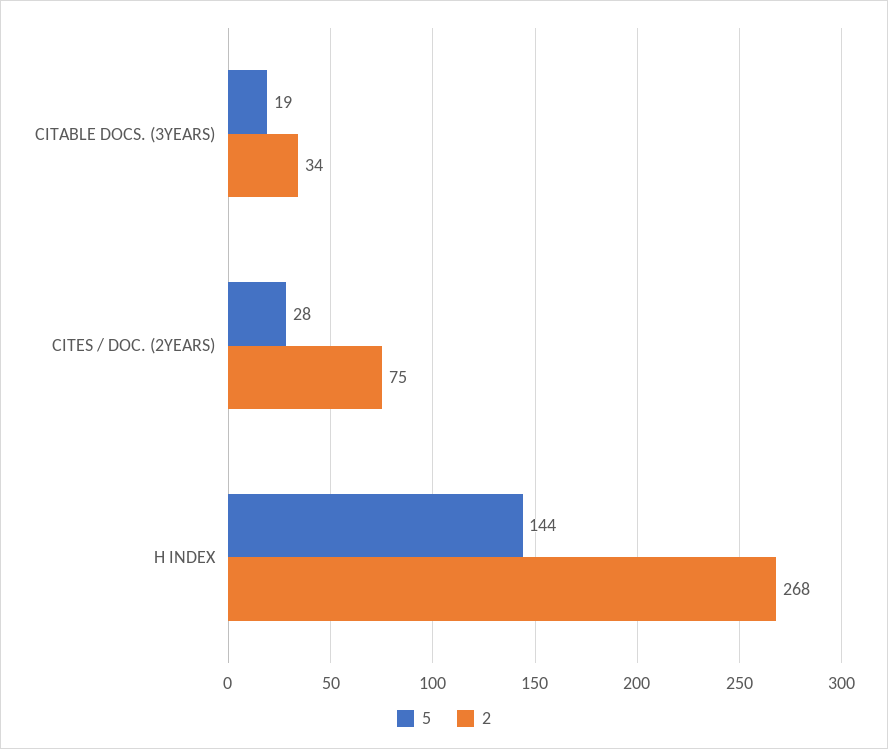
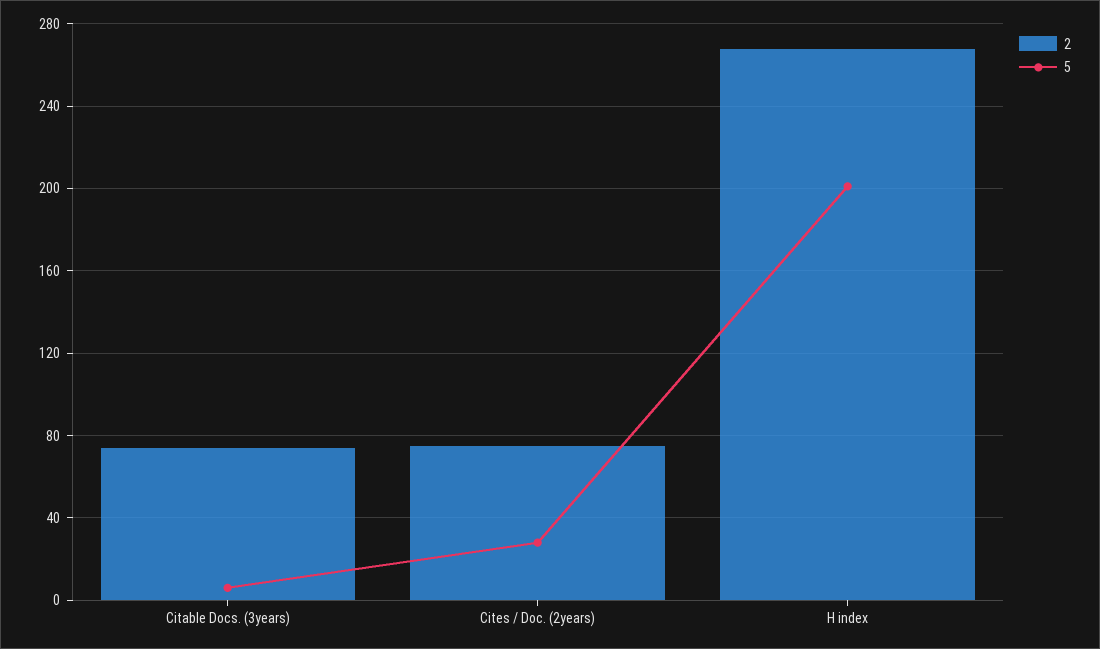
5, CITABLE DOCS. (3YEARS): 19 -> 5
2, CITABLE DOCS. (3YEARS): 34 -> 75
5, H INDEX: 144 -> 200

